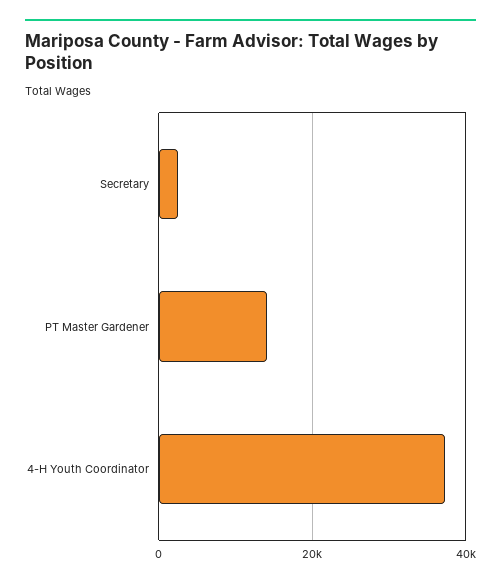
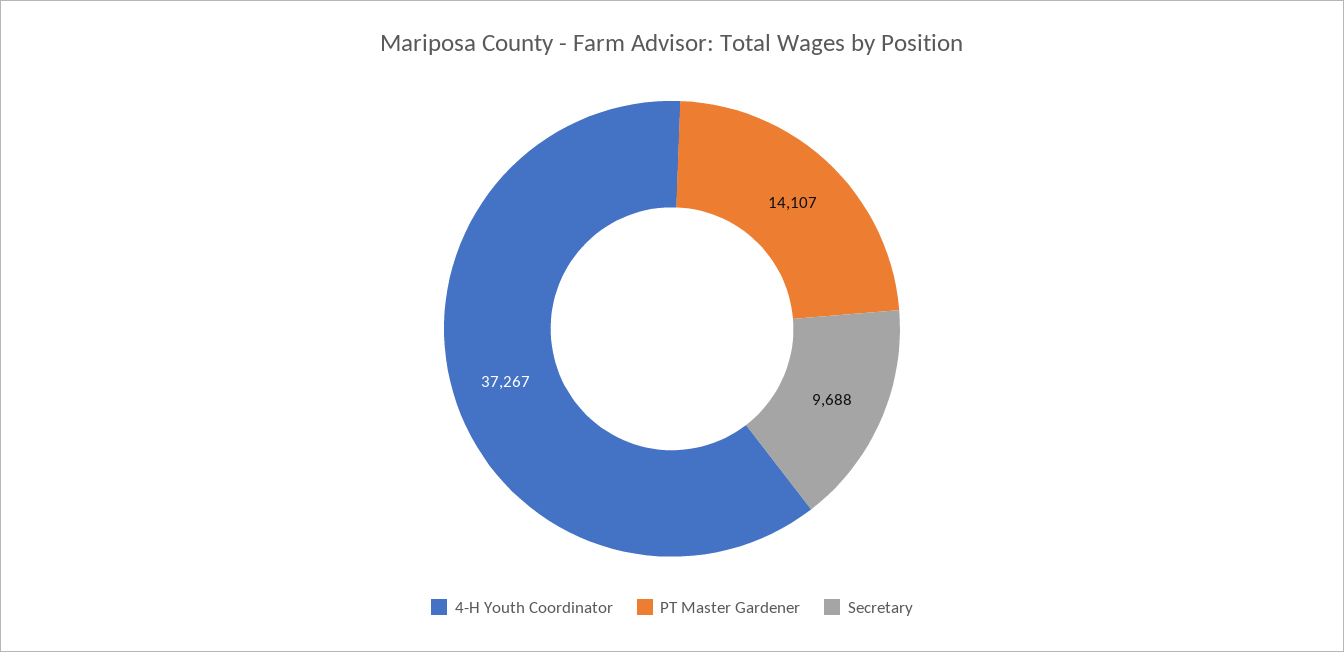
Secretary: 2000 -> 9688

